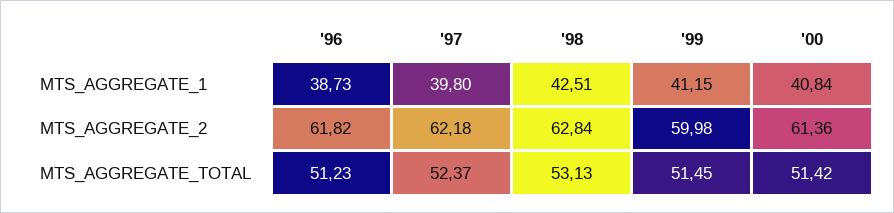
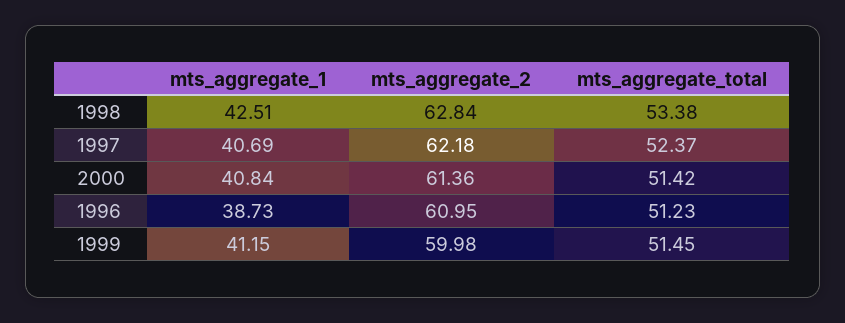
'97, MTS_AGGREGATE_1: 39.8 -> 40.69
'96, MTS_AGGREGATE_2: 61.82 -> 60.95
'98, MTS_AGGREGATE_TOTAL: 53.13 -> 53.38

